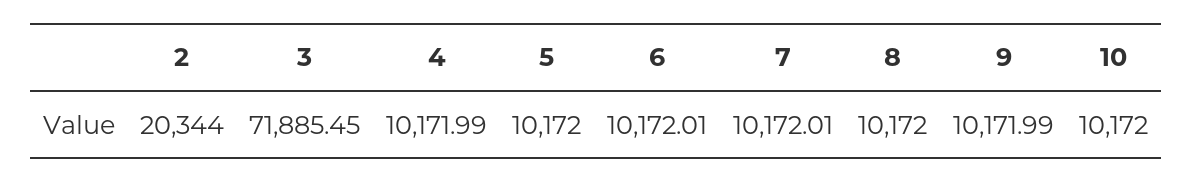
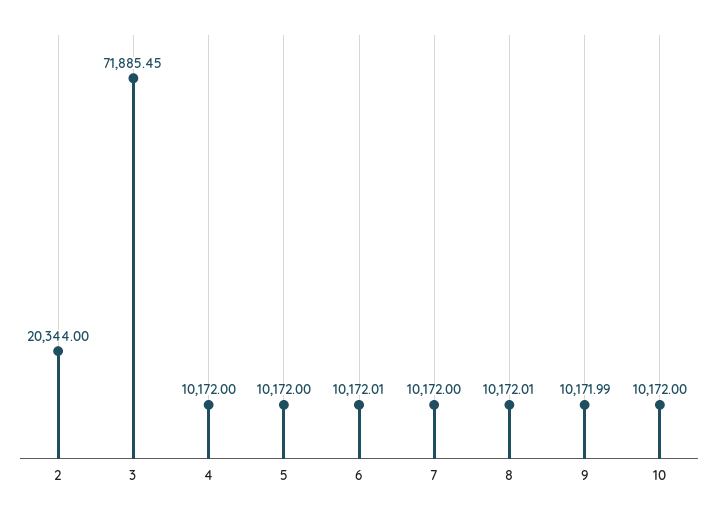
4: 10171.99 -> 10172
7: 10172.01 -> 10172
8: 10172 -> 10172.01

